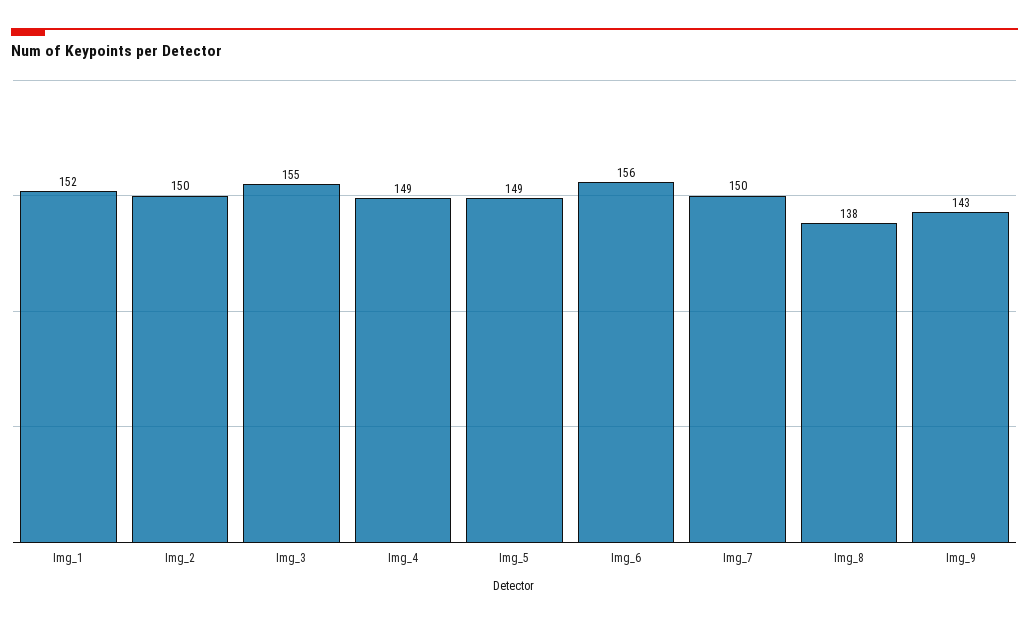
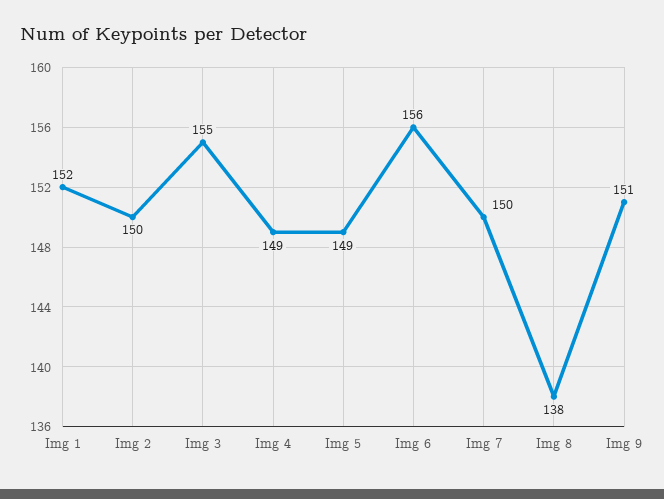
Img_9: 143 -> 151

